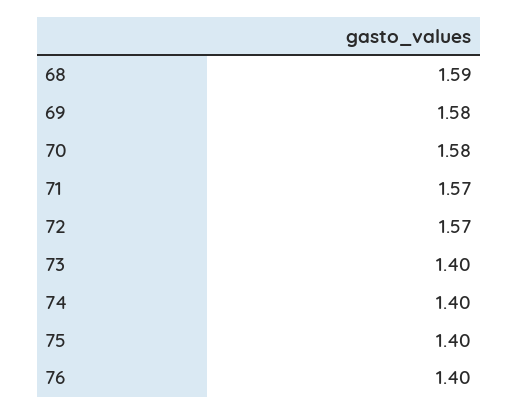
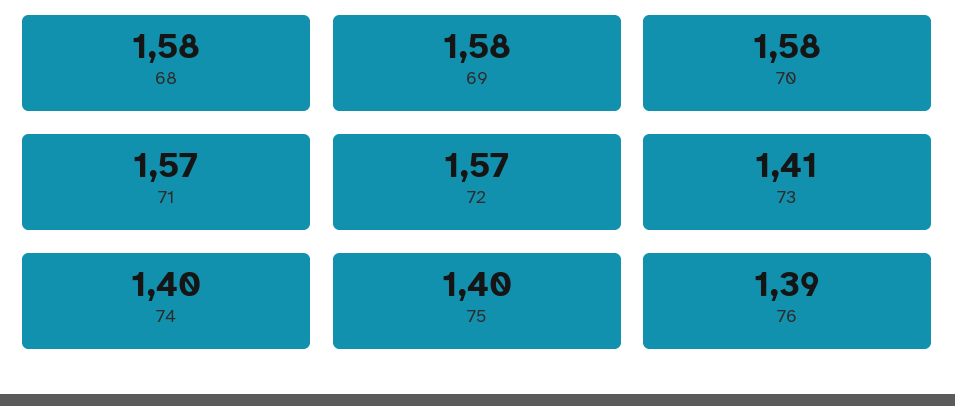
68: 1.59 -> 1.58
73: 1.4 -> 1.41
76: 1.4 -> 1.39

